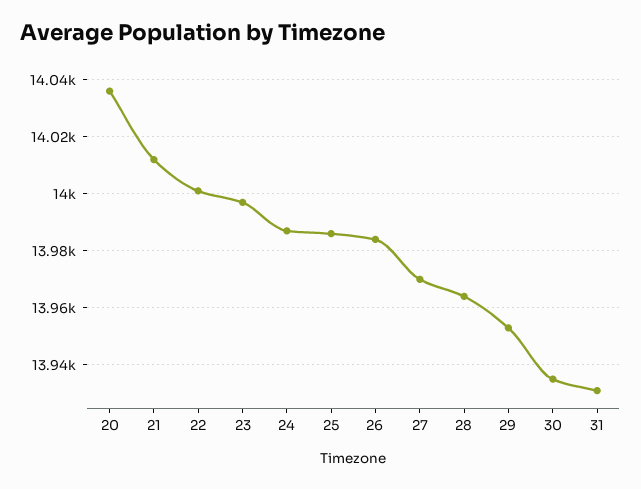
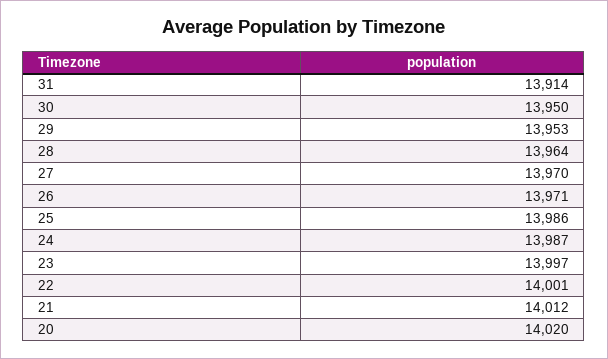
20: 14035 -> 14020
26: 13985 -> 13971
30: 13935 -> 13950
31: 13930 -> 13914

